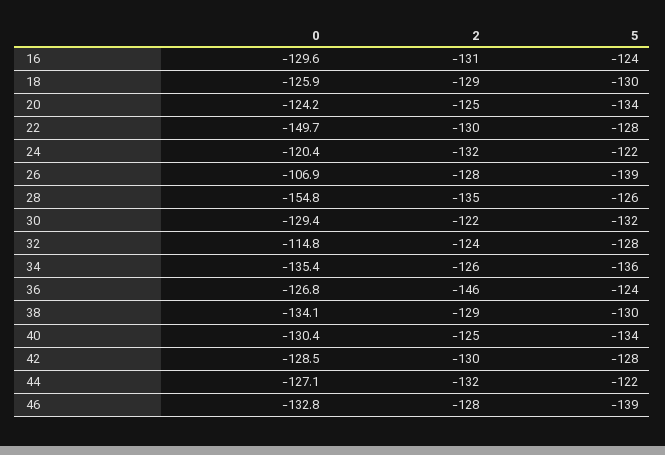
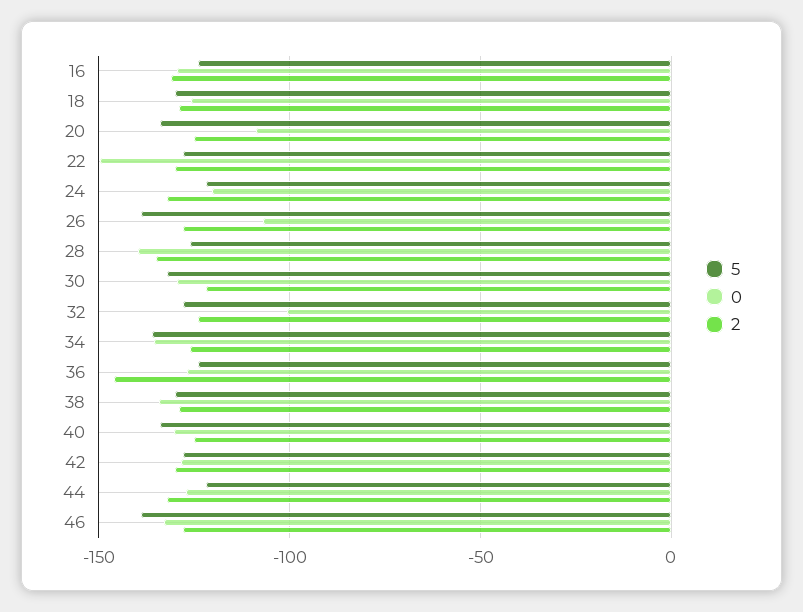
0, 20: -124.2 -> -110
0, 28: -154.8 -> -140
0, 32: -114.8 -> -100

